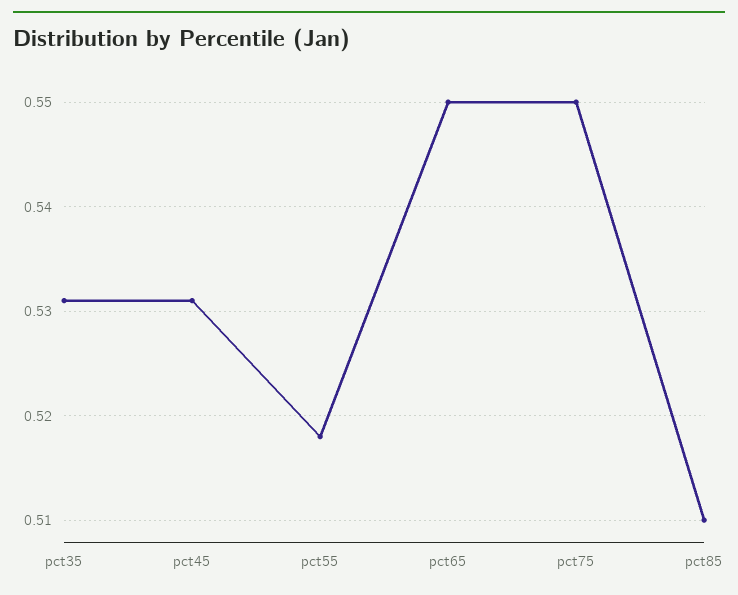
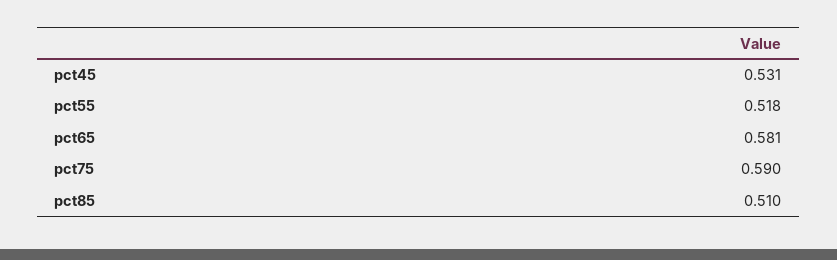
pct35: 0.531 -> none
pct65: 0.55 -> 0.581
pct75: 0.55 -> 0.59

